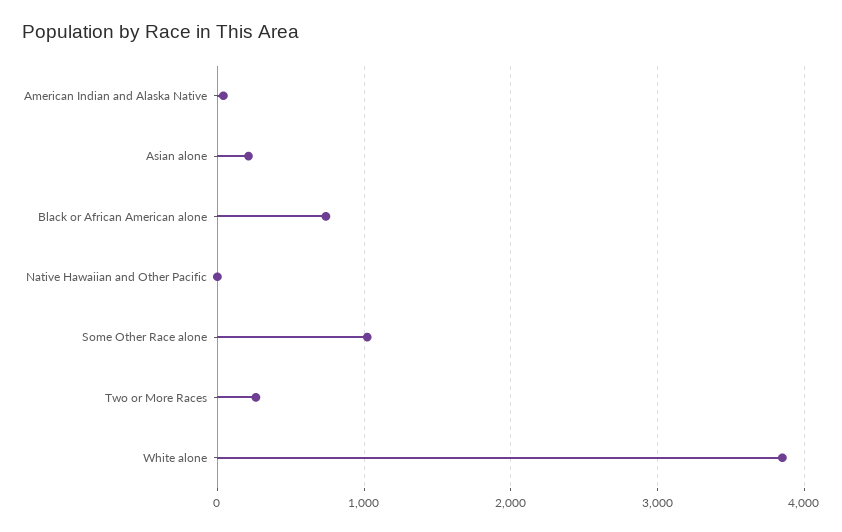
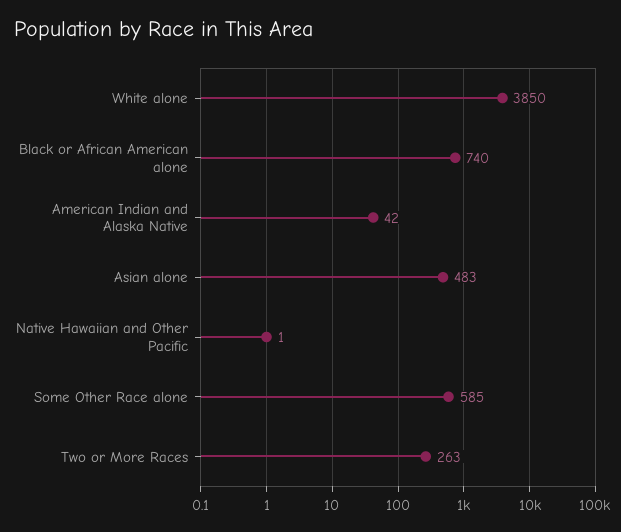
Asian alone: 200 -> 483
Some Other Race alone: 1000 -> 585

